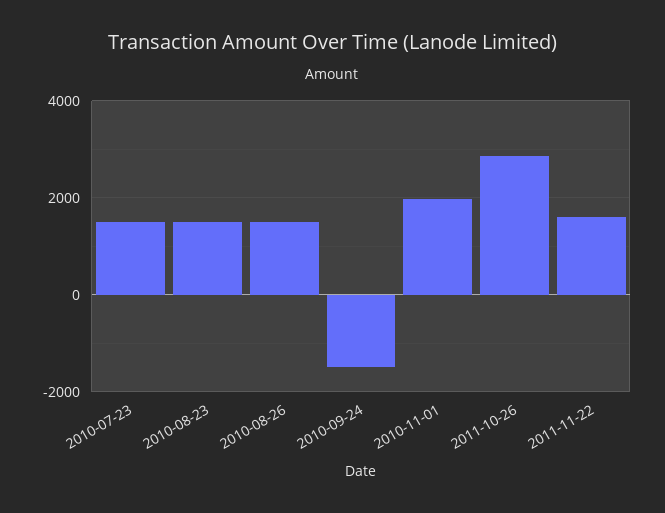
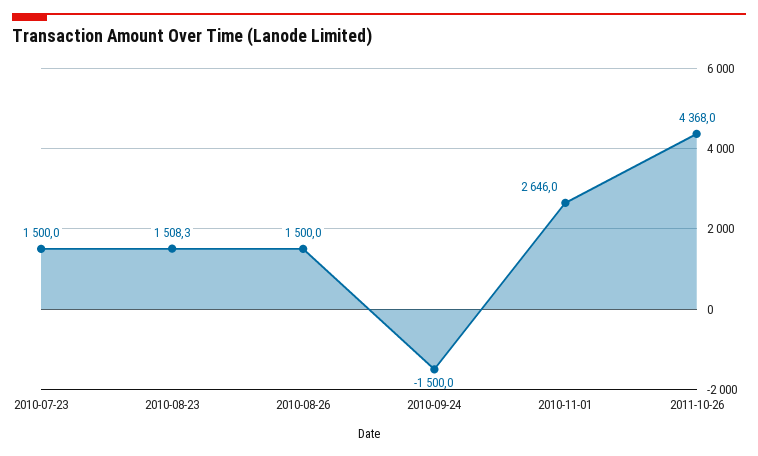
2010-11-01: 2000 -> 2646
2011-10-26: 2800 -> 4368
2011-11-22: 1600 -> none

